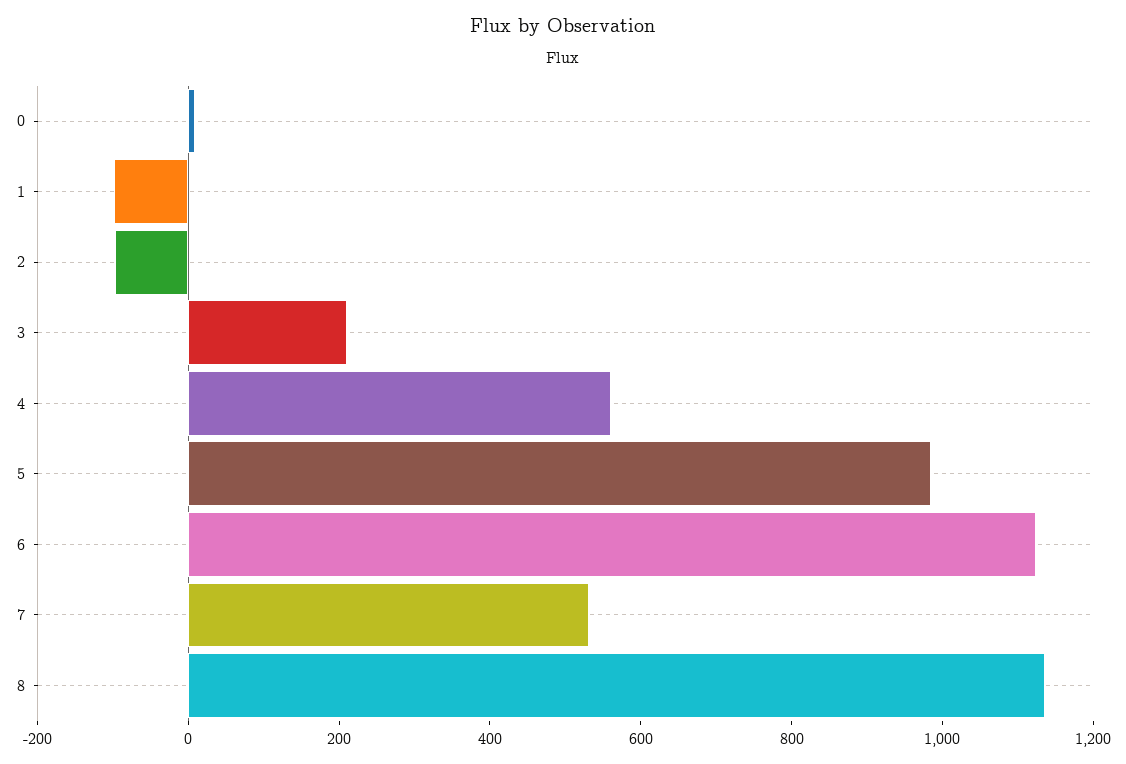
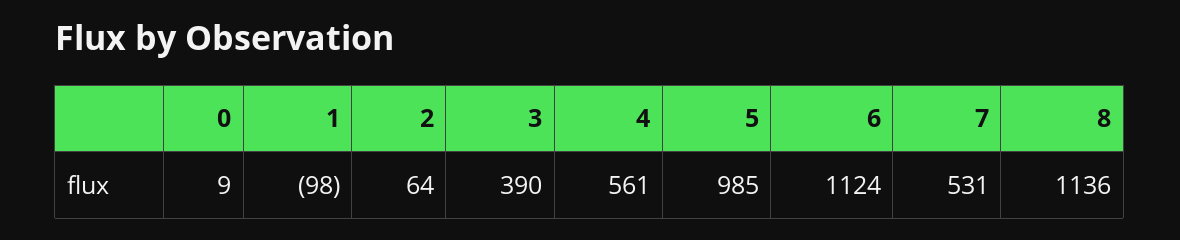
2: -100 -> 64
3: 200 -> 390

